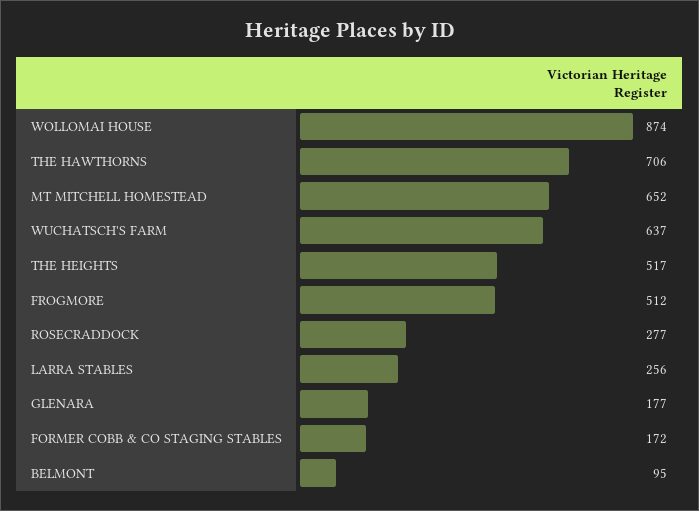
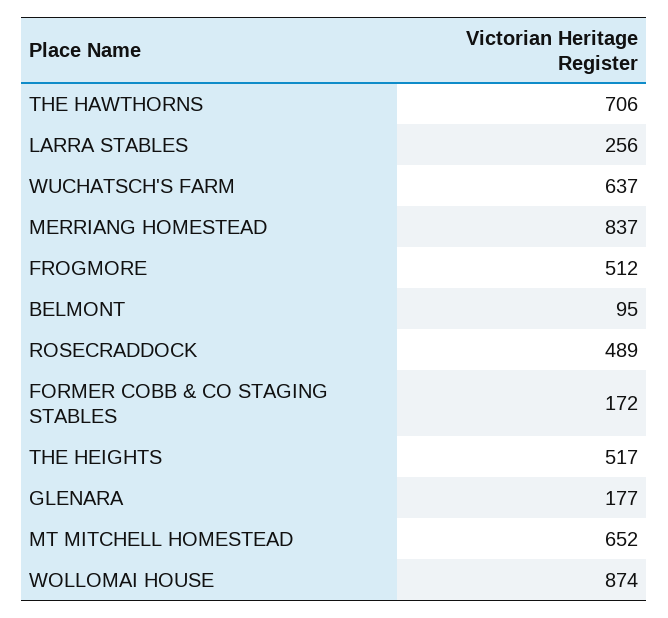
ROSECRADDOCK: 277 -> 489
MERRIANG HOMESTEAD: none -> 837

